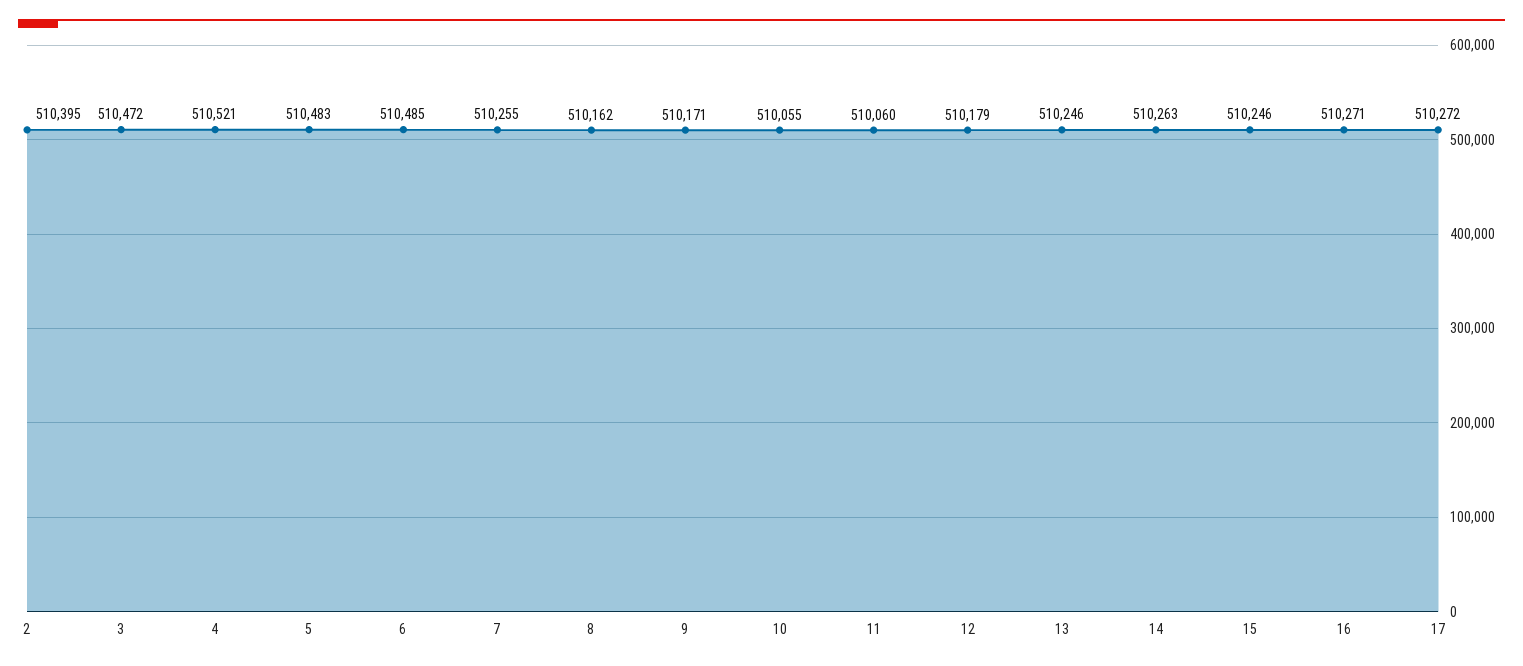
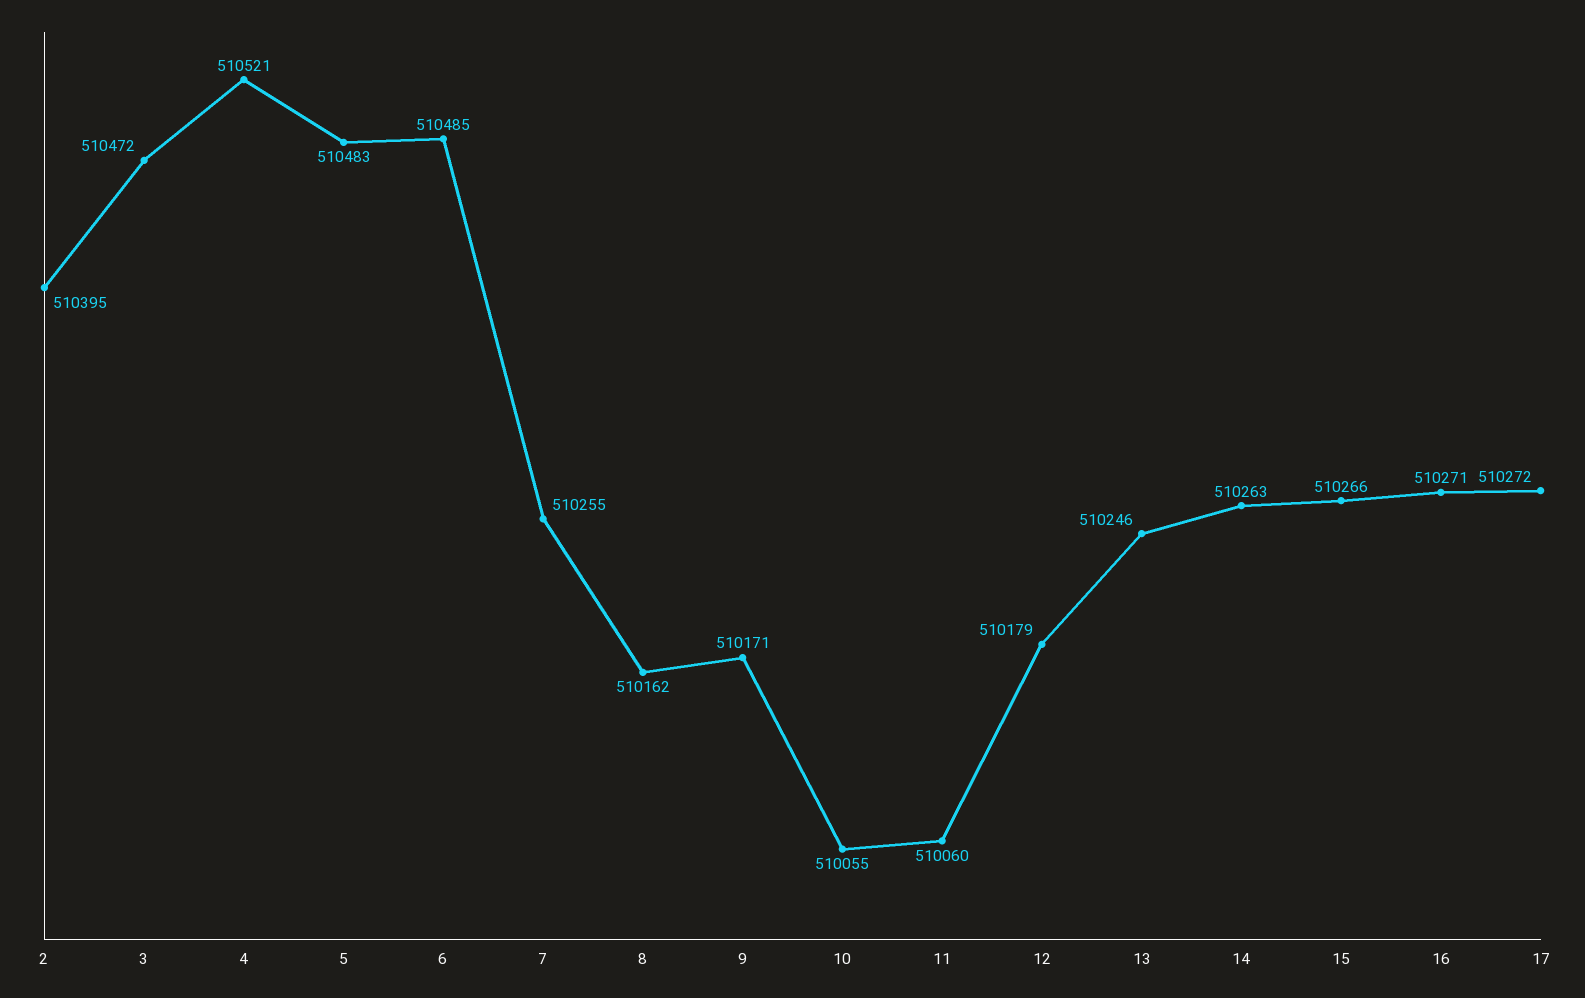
15: 510246 -> 510266

